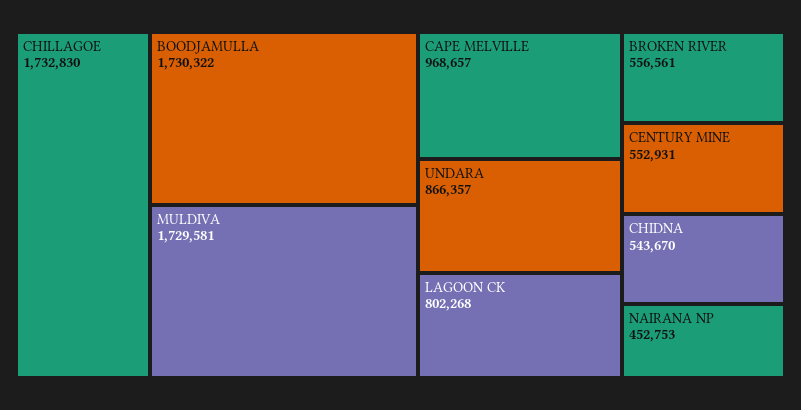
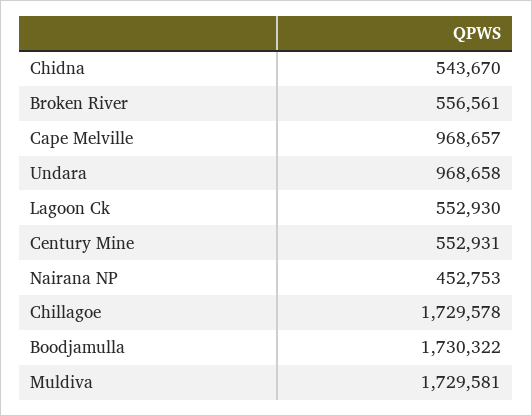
CHILLAGOE: 1732830 -> 1729578
UNDARA: 866357 -> 968658
LAGOON CK: 802268 -> 552930

